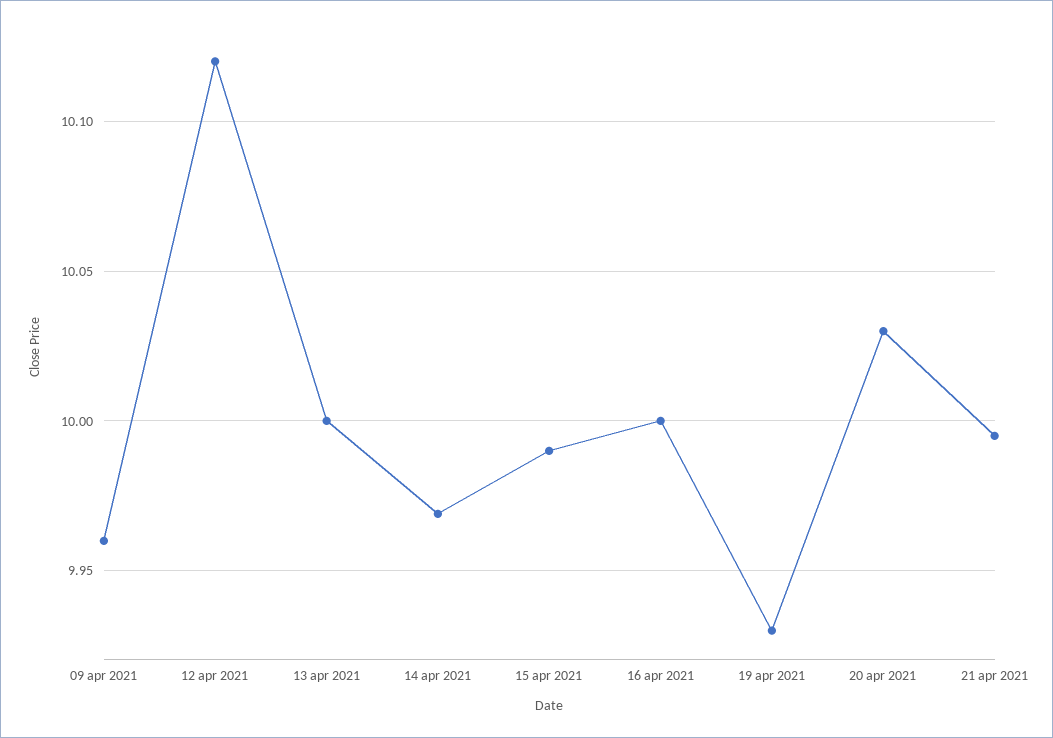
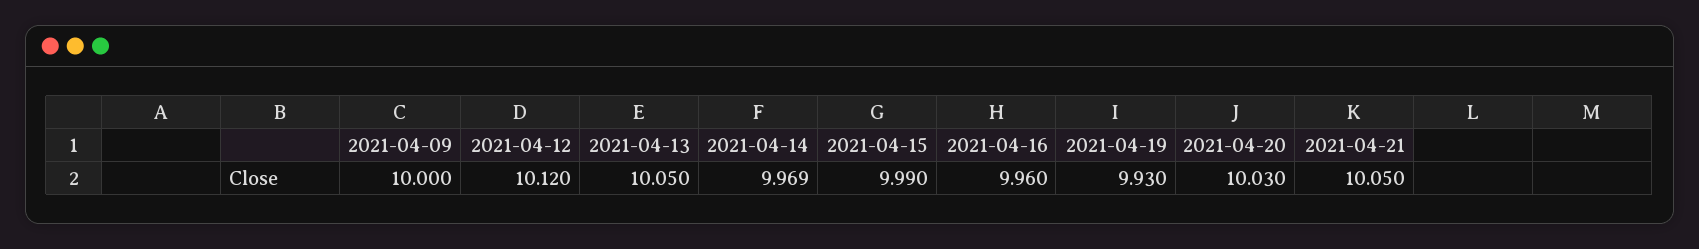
09 apr 2021: 9.96 -> 10
13 apr 2021: 10 -> 10.05
16 apr 2021: 10 -> 9.96
21 apr 2021: 9.995 -> 10.05

